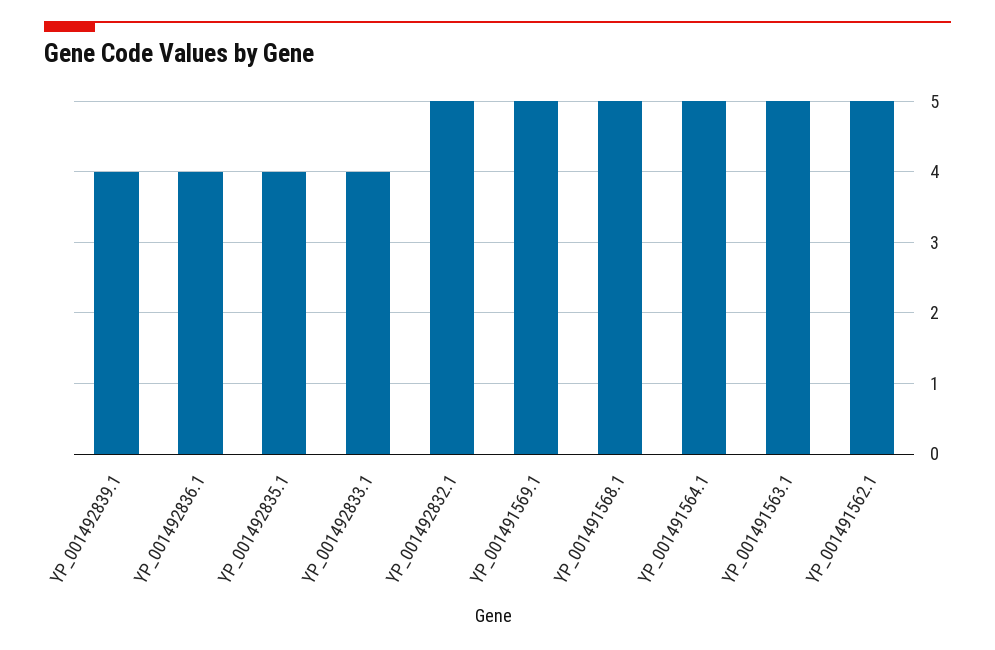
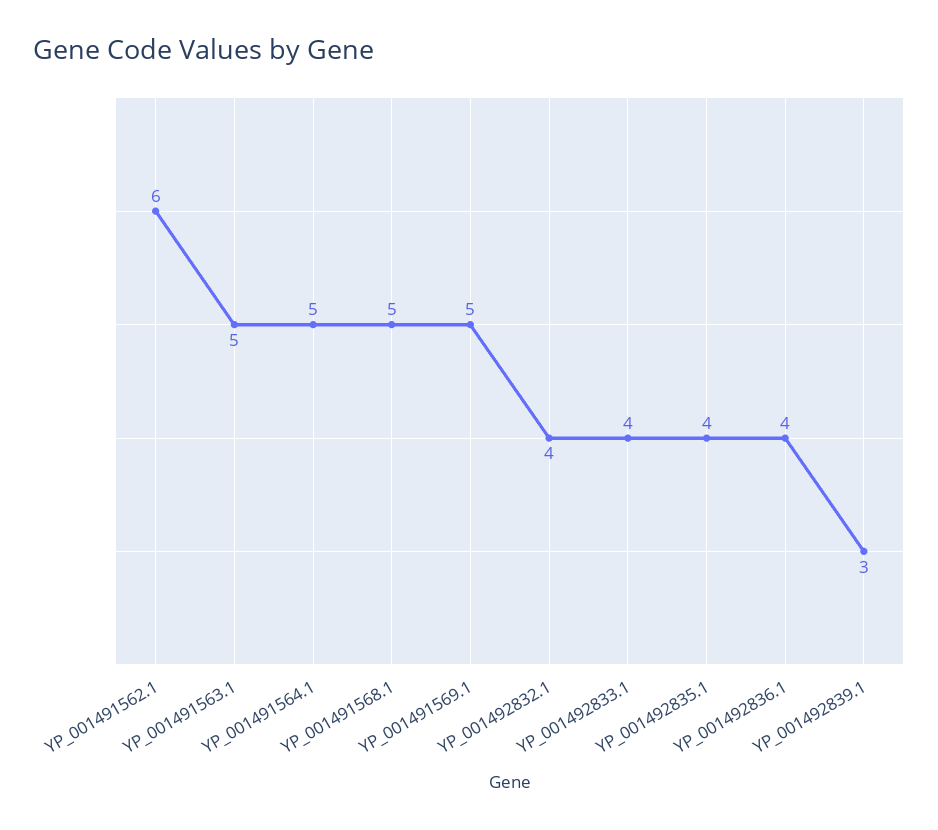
YP_001492839.1: 4 -> 3
YP_001492832.1: 5 -> 4
YP_001491562.1: 5 -> 6

